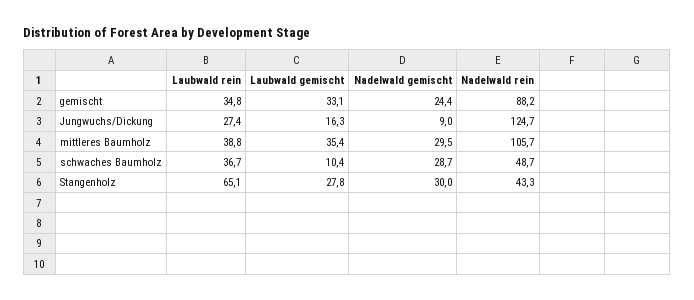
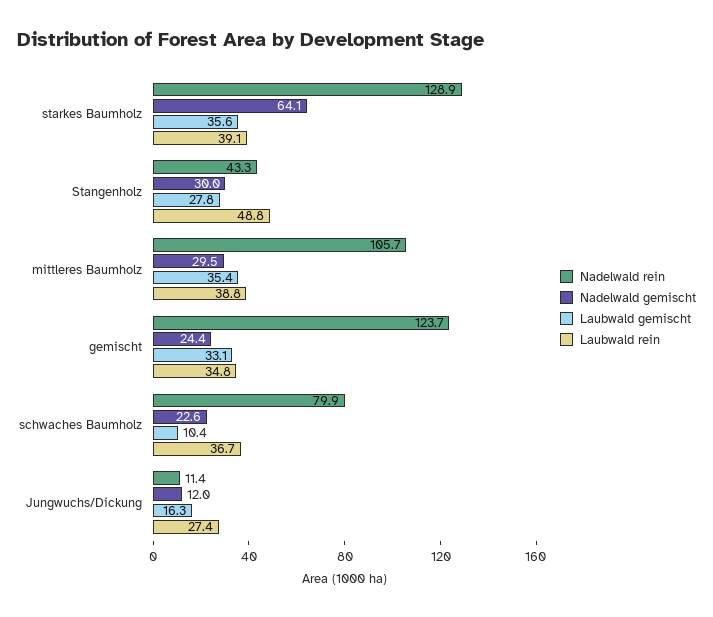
Nadelwald rein, gemischt: 88.2 -> 123.7
Nadelwald gemischt, Jungwuchs/Dickung: 9 -> 12
Nadelwald rein, Jungwuchs/Dickung: 124.7 -> 11.4
Nadelwald gemischt, schwaches Baumholz: 28.7 -> 22.6
Nadelwald rein, schwaches Baumholz: 48.7 -> 79.9
Laubwald rein, Stangenholz: 65.1 -> 48.8
Nadelwald rein, starkes Baumholz: none -> 128.9
Nadelwald gemischt, starkes Baumholz: none -> 64.1
Laubwald gemischt, starkes Baumholz: none -> 35.6
Laubwald rein, starkes Baumholz: none -> 39.1

